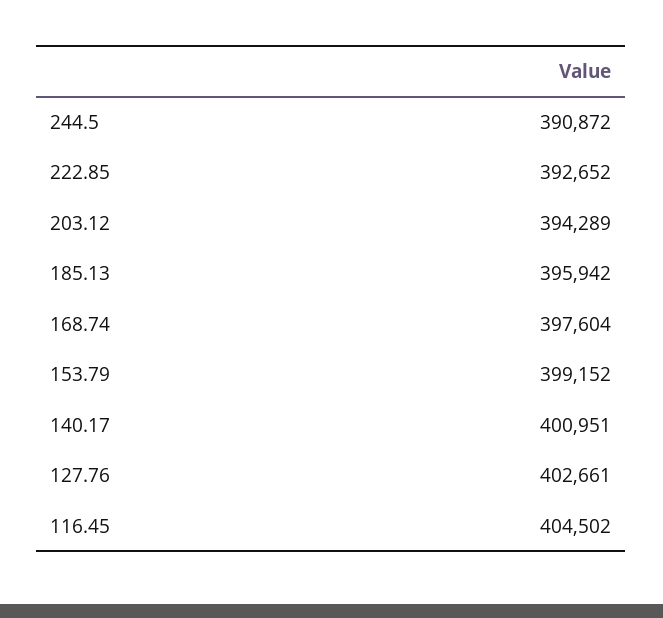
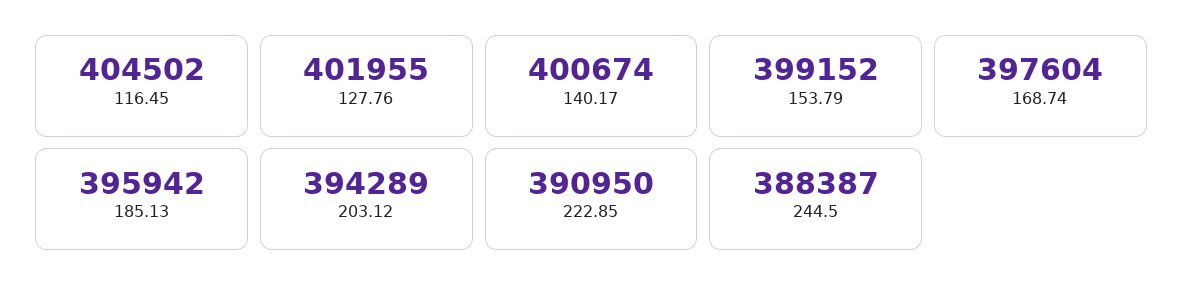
244.5: 390872 -> 388387
222.85: 392652 -> 390950
140.17: 400951 -> 400674
127.76: 402661 -> 401955

